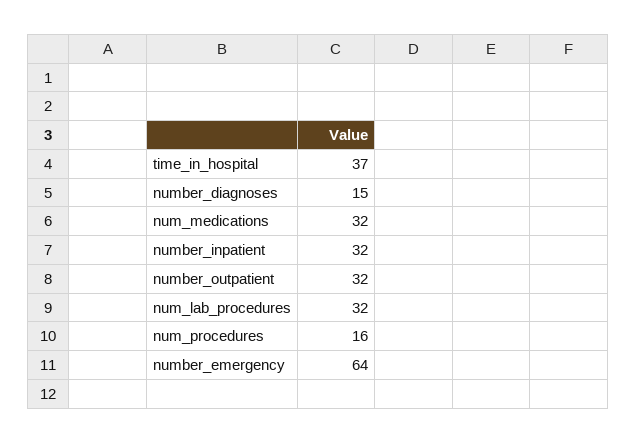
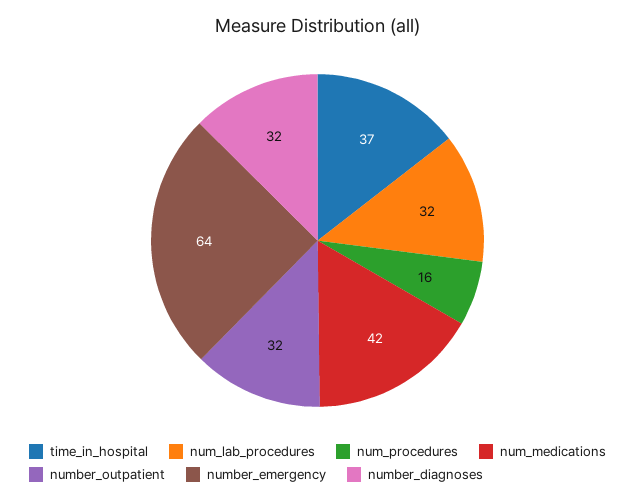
number_diagnoses: 15 -> 32
num_medications: 32 -> 42
number_inpatient: 32 -> none

